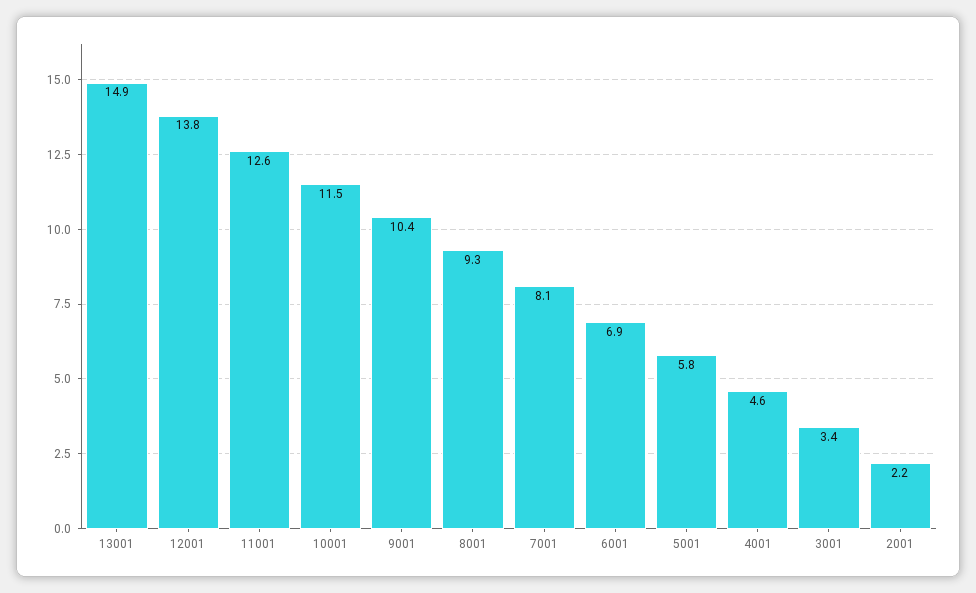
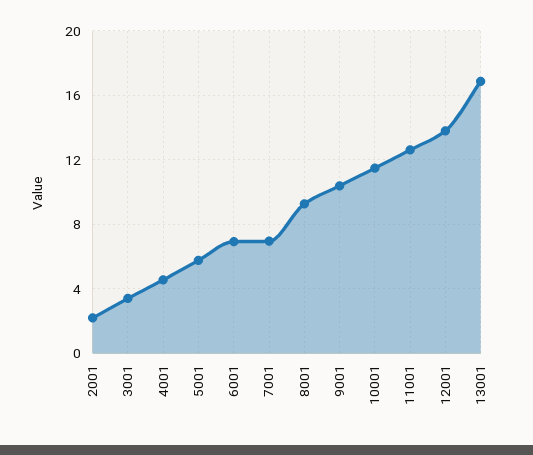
13001: 14.9 -> 17
7001: 8.1 -> 7

